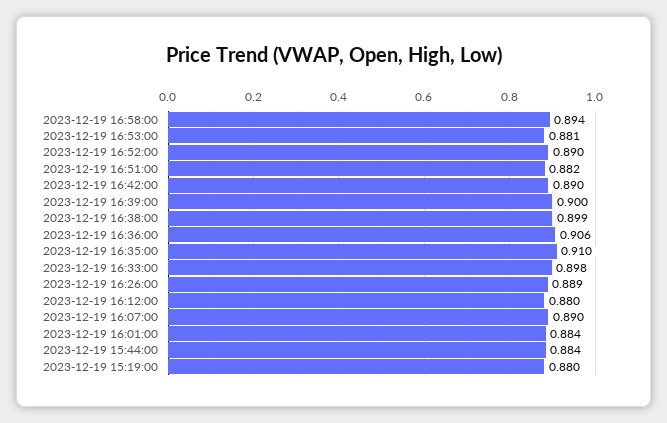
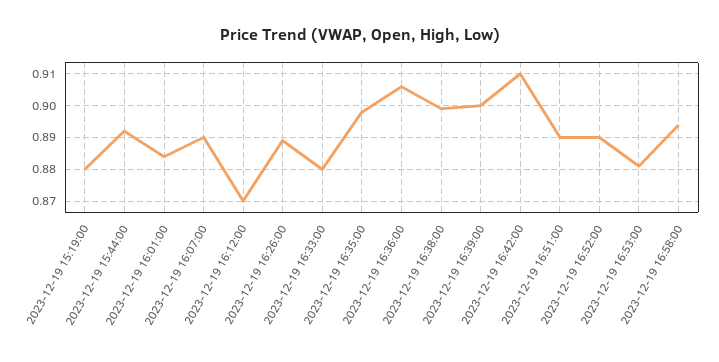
2023-12-19 16:51:00: 0.882 -> 0.89
2023-12-19 16:42:00: 0.89 -> 0.91
2023-12-19 16:35:00: 0.91 -> 0.898
2023-12-19 16:33:00: 0.898 -> 0.88
2023-12-19 16:12:00: 0.88 -> 0.87
2023-12-19 15:44:00: 0.884 -> 0.892

